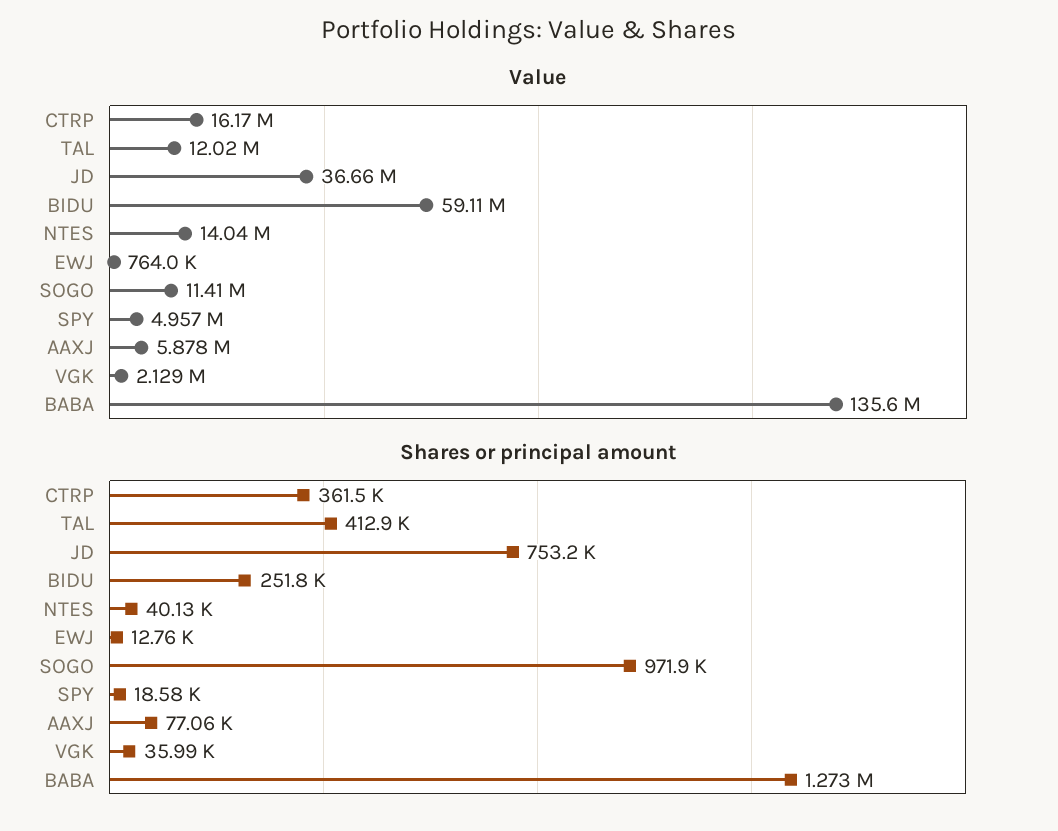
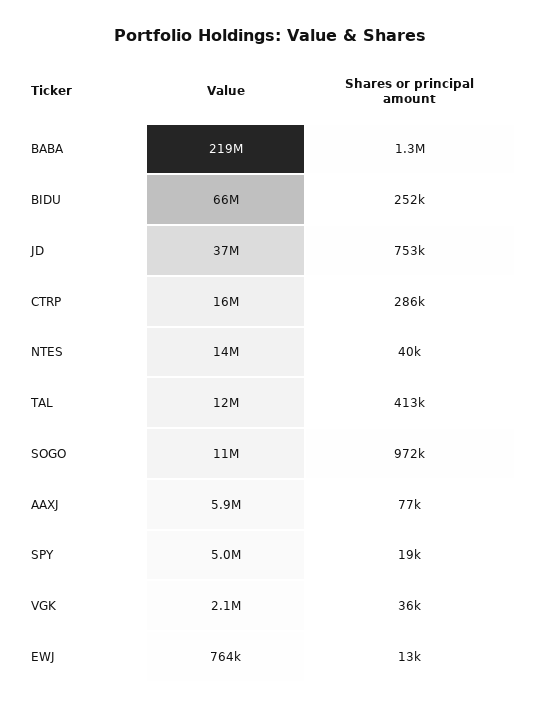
Value, BIDU: 59110000 -> 66000000
Value, BABA: 135600000 -> 219000000
Shares or principal amount, CTRP: 361500 -> 286000

